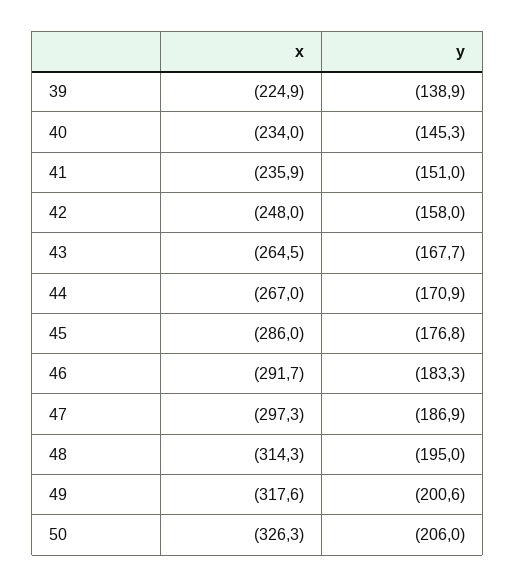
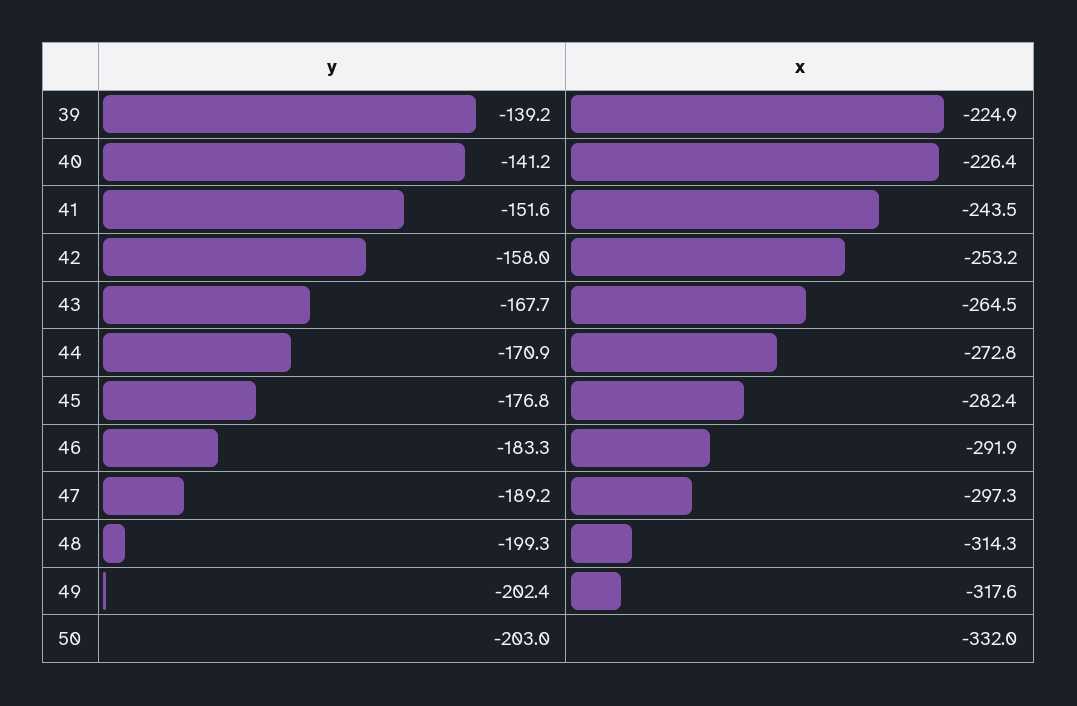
y, 39: -138.9 -> -139.2
x, 40: -234 -> -226.4
y, 40: -145.3 -> -141.2
x, 41: -235.9 -> -243.5
y, 41: -151 -> -151.6
x, 42: -248 -> -253.2
x, 44: -267 -> -272.8
x, 45: -286 -> -282.4
x, 46: -291.7 -> -291.9
y, 47: -186.9 -> -189.2
y, 48: -195 -> -199.3
y, 49: -200.6 -> -202.4
x, 50: -326.3 -> -332
y, 50: -206 -> -203

